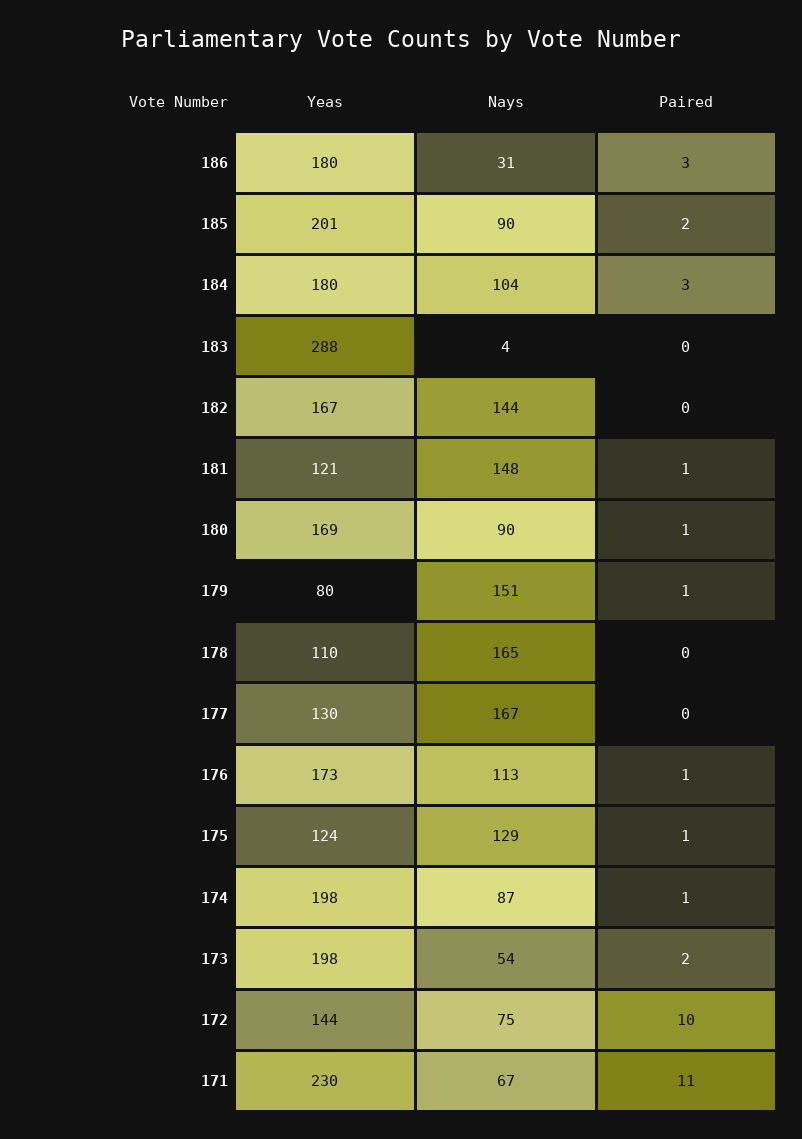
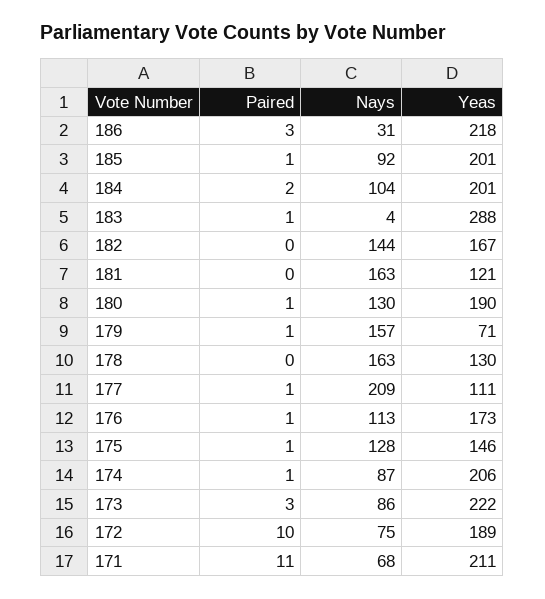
Yeas, 186: 180 -> 218
Nays, 185: 90 -> 92
Paired, 185: 2 -> 1
Yeas, 184: 180 -> 201
Paired, 184: 3 -> 2
Paired, 183: 0 -> 1
Nays, 181: 148 -> 163
Paired, 181: 1 -> 0
Yeas, 180: 169 -> 190
Nays, 180: 90 -> 130
Yeas, 179: 80 -> 71
Nays, 179: 151 -> 157
Yeas, 178: 110 -> 130
Nays, 178: 165 -> 163
Yeas, 177: 130 -> 111
Nays, 177: 167 -> 209
Paired, 177: 0 -> 1
Yeas, 175: 124 -> 146
Nays, 175: 129 -> 128
Yeas, 174: 198 -> 206
Yeas, 173: 198 -> 222
Nays, 173: 54 -> 86
Paired, 173: 2 -> 3
Yeas, 172: 144 -> 189
Yeas, 171: 230 -> 211
Nays, 171: 67 -> 68

